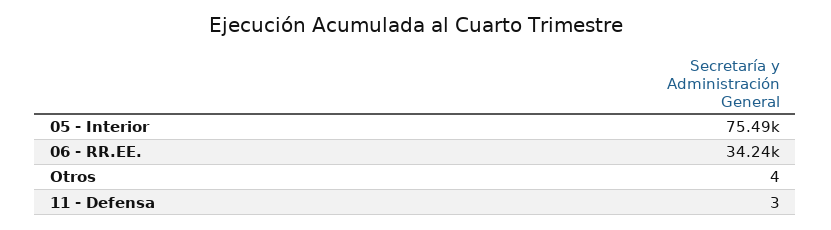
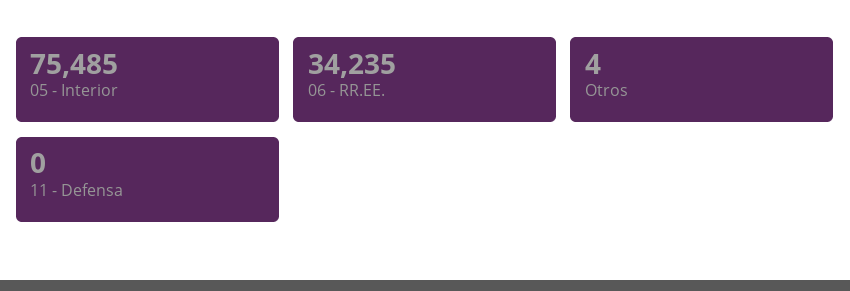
11 - Defensa: 3 -> 0

